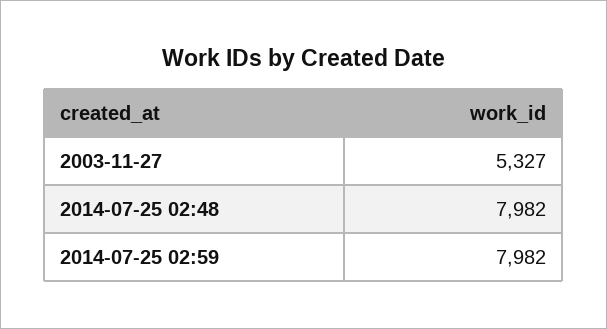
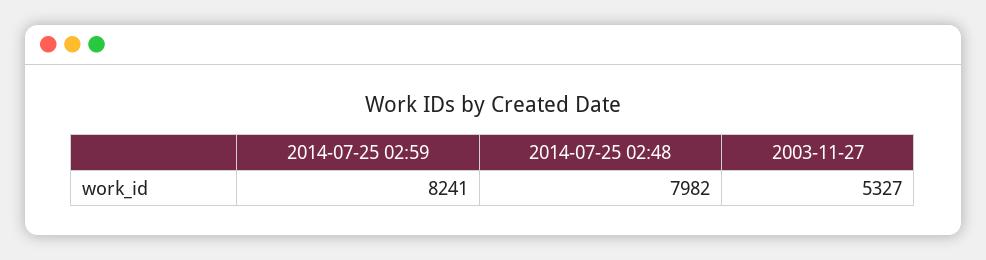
2014-07-25 02:59: 7982 -> 8241

